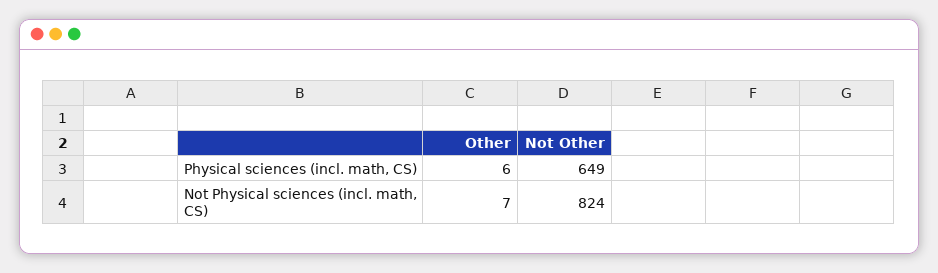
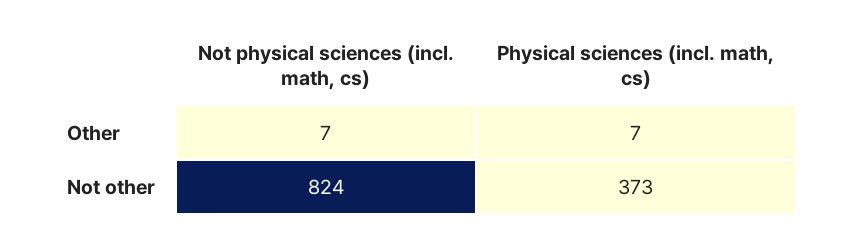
Other, Physical sciences (incl. math, CS): 6 -> 7
Not Other, Physical sciences (incl. math, CS): 649 -> 373

